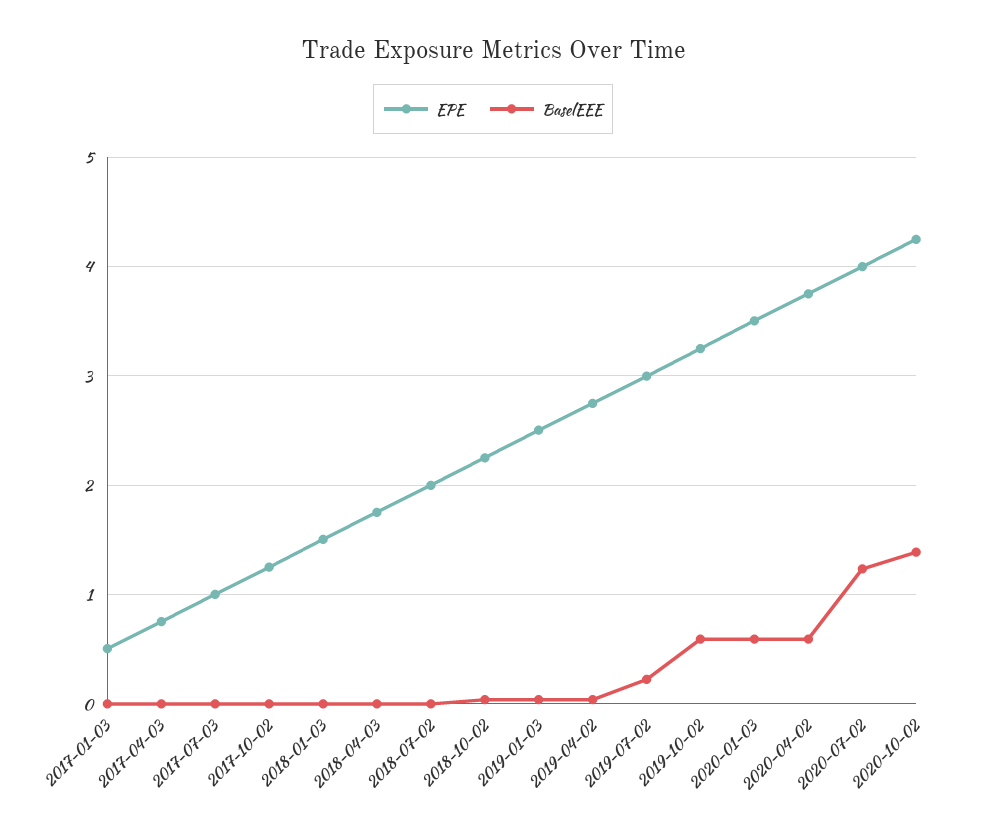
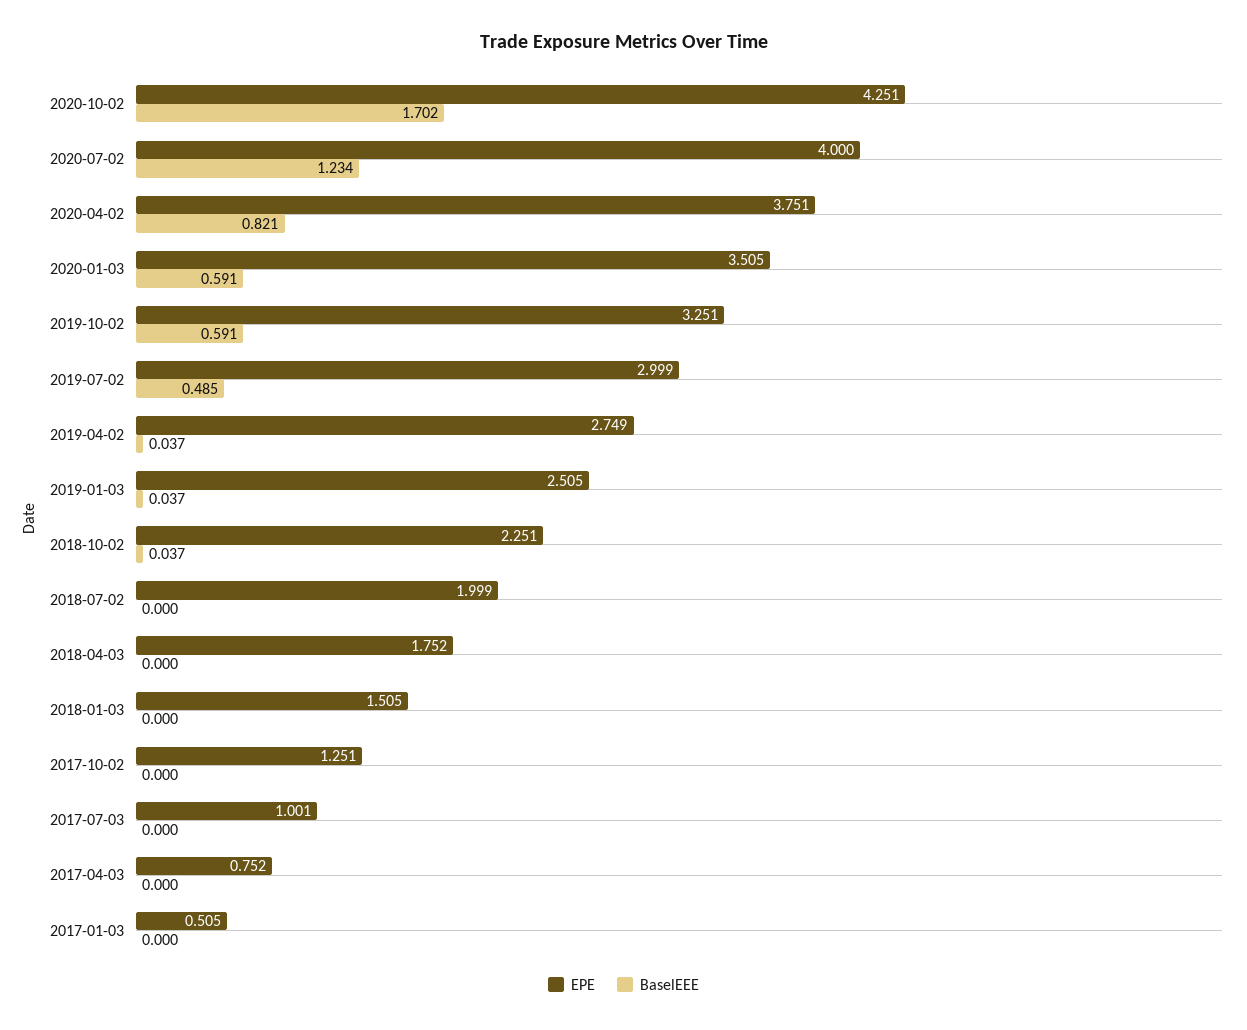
BaselEEE, 2019-07-02: 0.2 -> 0.485
BaselEEE, 2020-04-02: 0.6 -> 0.821
BaselEEE, 2020-10-02: 1.4 -> 1.702

